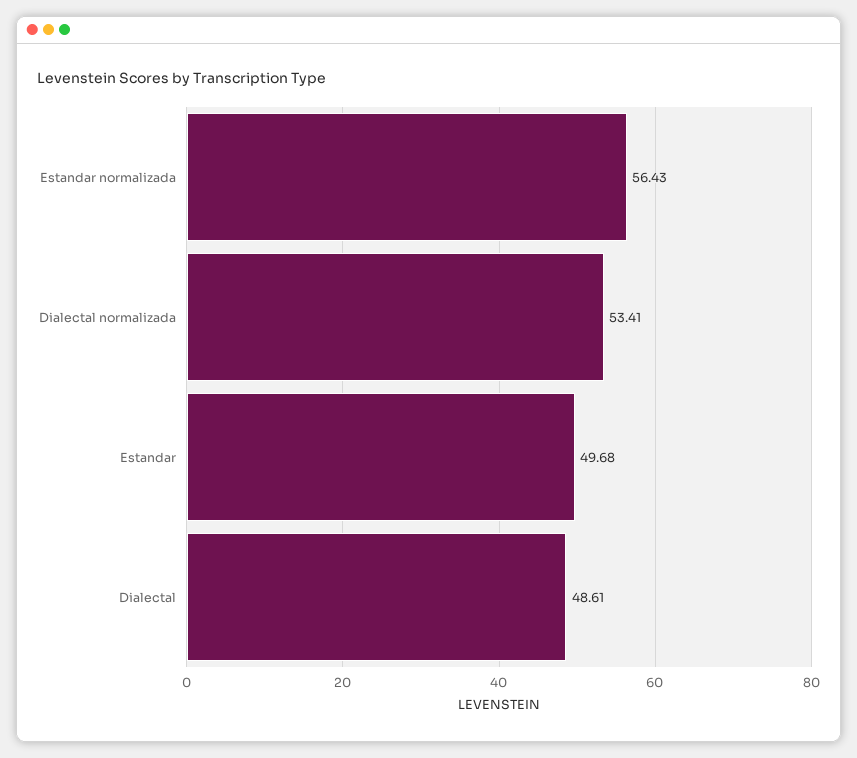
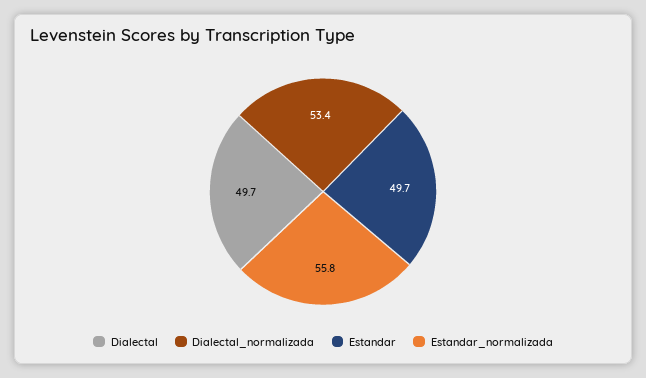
Estandar normalizada: 56.43 -> 55.8
Dialectal: 48.61 -> 49.7

